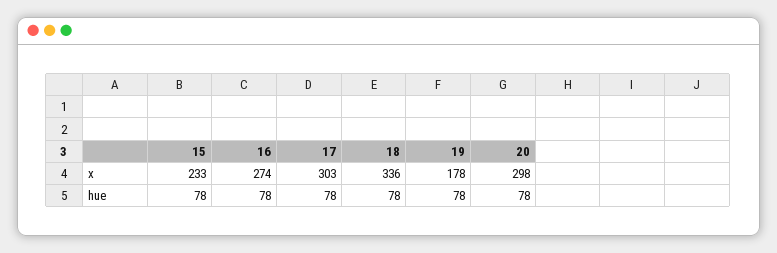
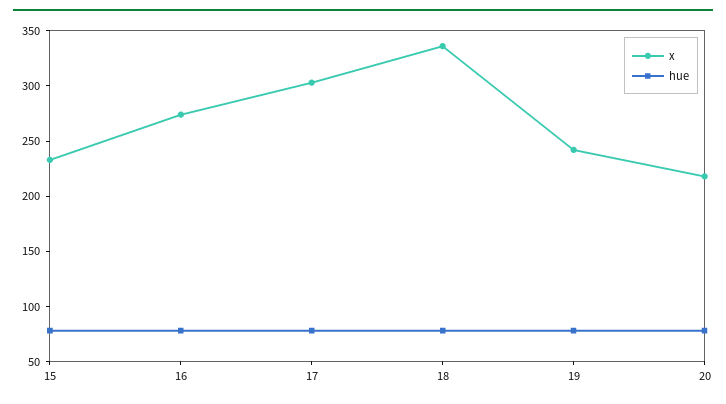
x, 19: 178 -> 240
x, 20: 298 -> 220

